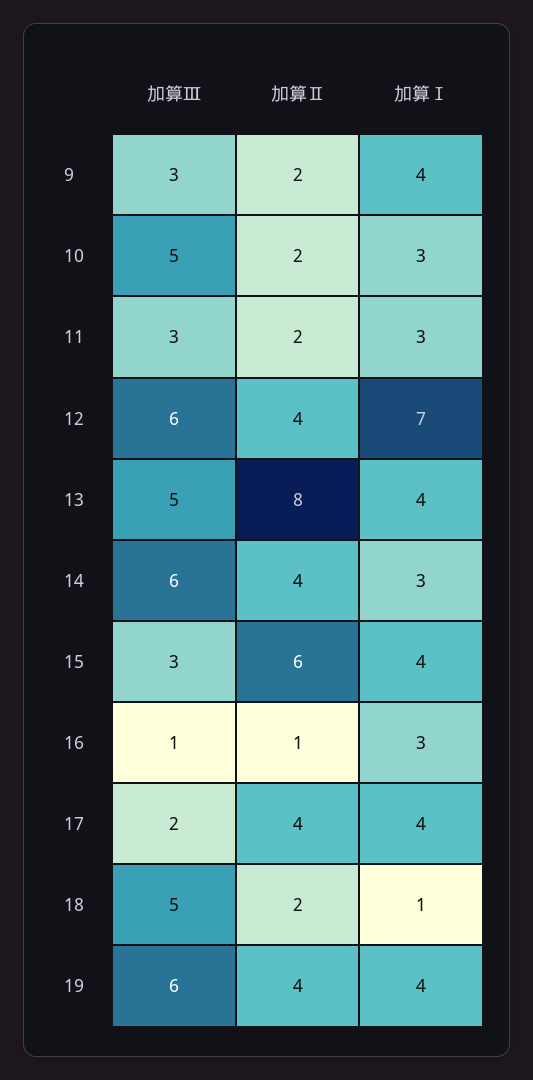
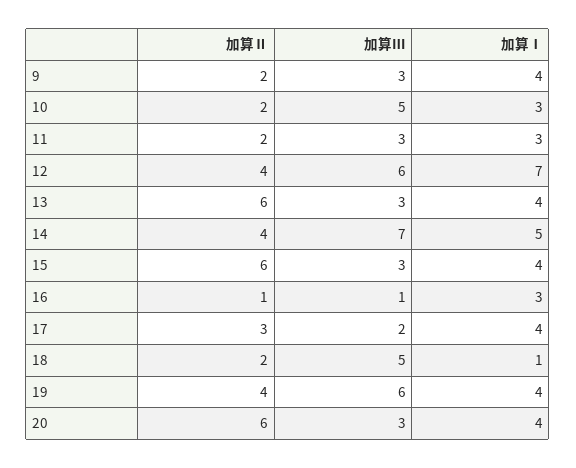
加算Ⅲ, 13: 5 -> 3
加算Ⅱ, 13: 8 -> 6
加算Ⅲ, 14: 6 -> 7
加算Ⅰ, 14: 3 -> 5
加算Ⅱ, 17: 4 -> 3
加算Ⅱ, 20: none -> 6
加算Ⅲ, 20: none -> 3
加算Ⅰ, 20: none -> 4

